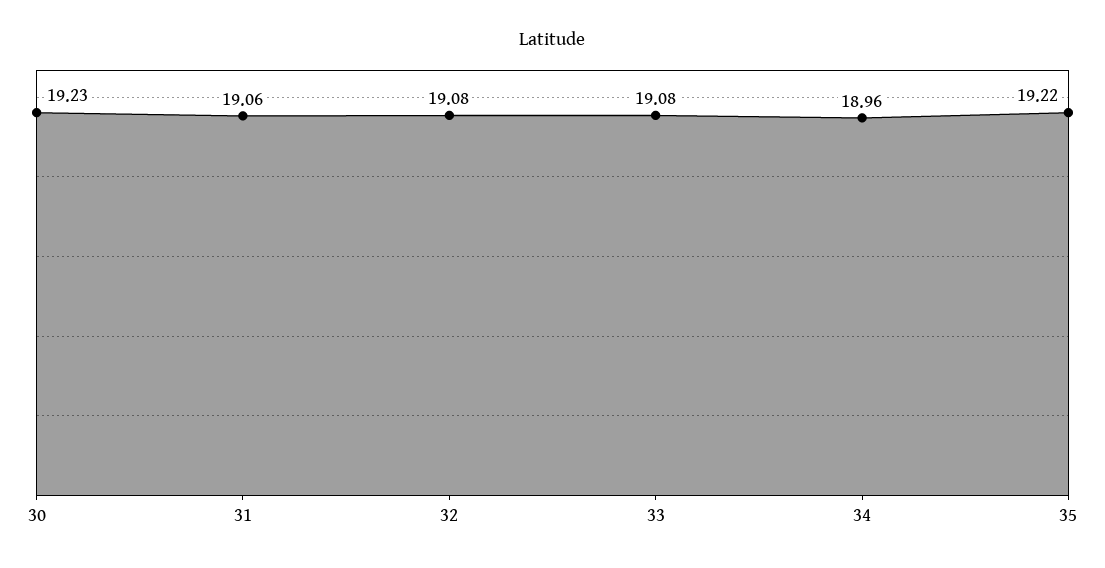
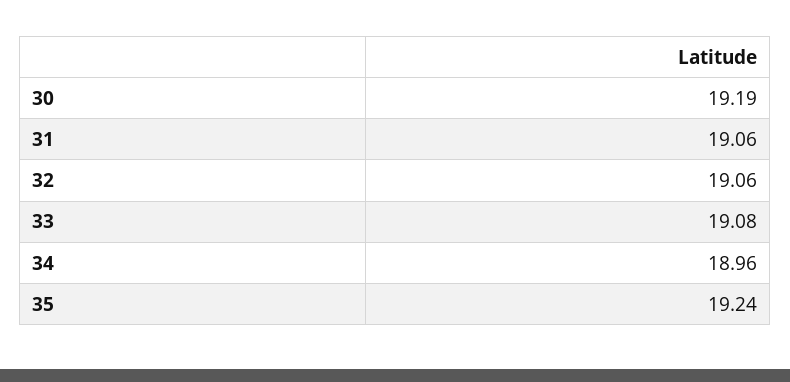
30: 19.23 -> 19.19
32: 19.08 -> 19.06
35: 19.22 -> 19.24

